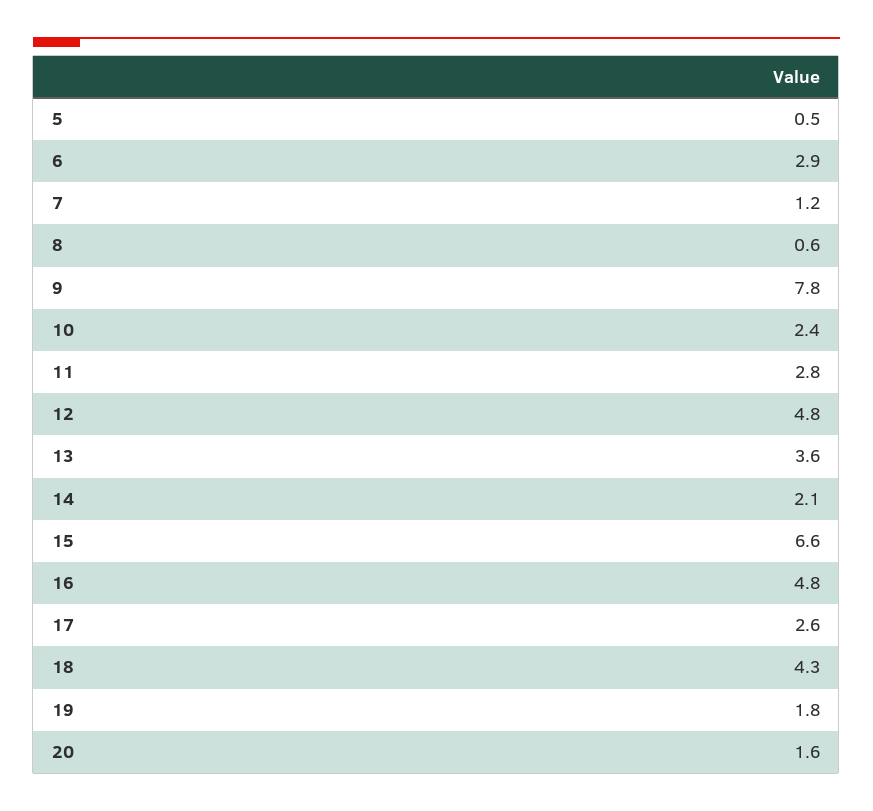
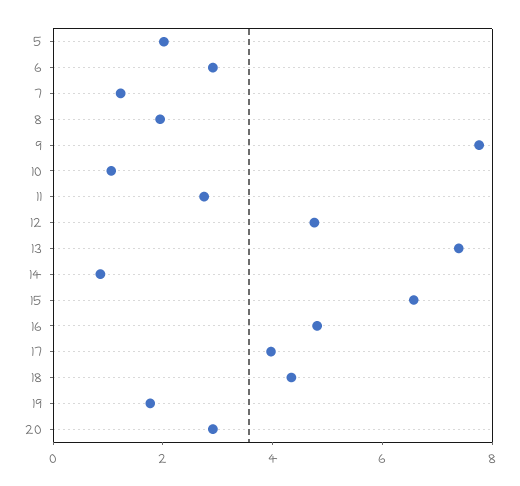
5: 0.5 -> 2
8: 0.6 -> 2
10: 2.4 -> 1
13: 3.6 -> 7.5
14: 2.1 -> 1
17: 2.6 -> 4
20: 1.6 -> 3

